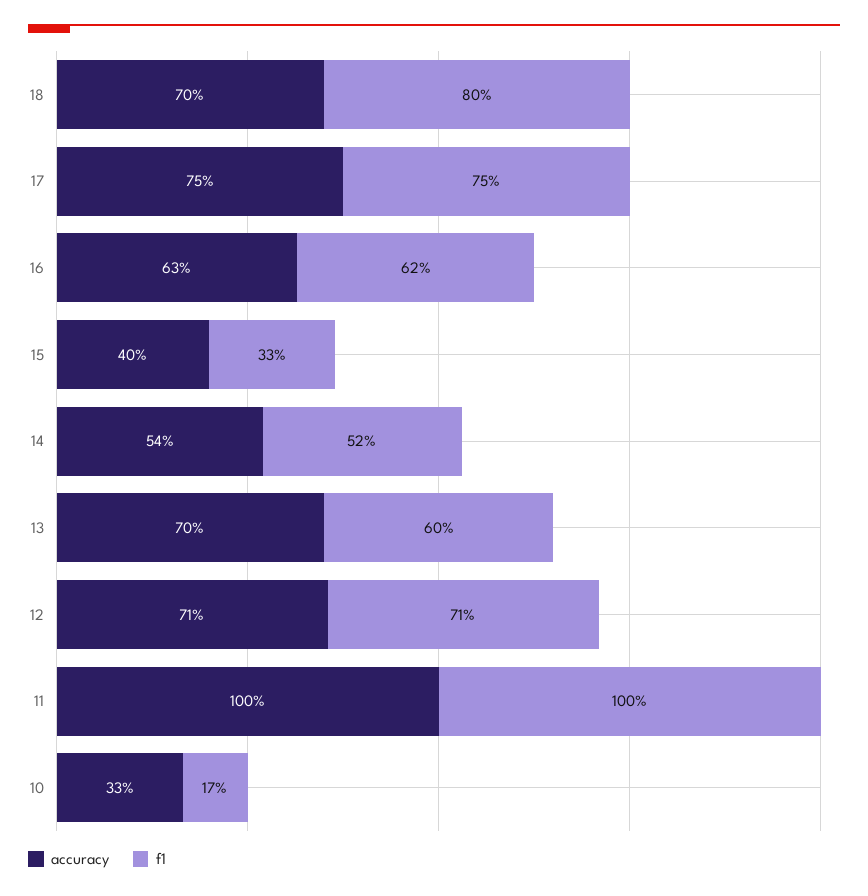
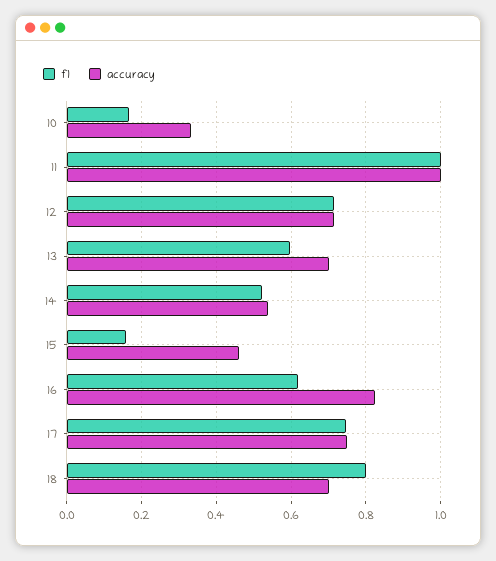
accuracy, 16: 0.63 -> 0.82
accuracy, 15: 0.4 -> 0.46
f1, 15: 0.33 -> 0.16

